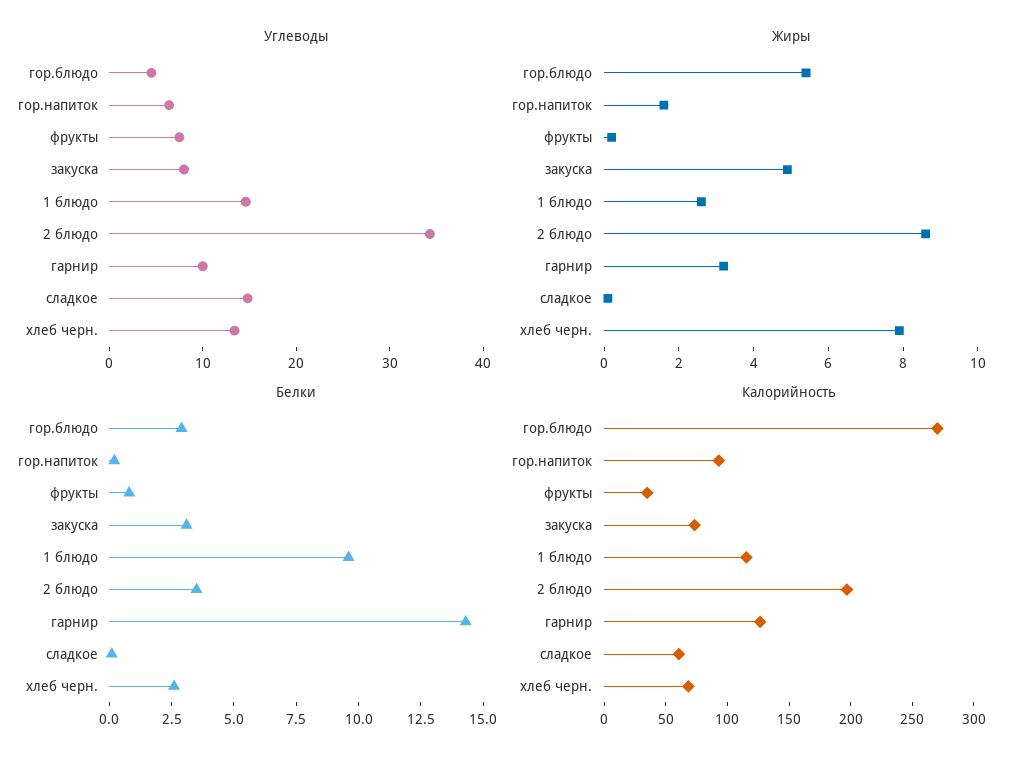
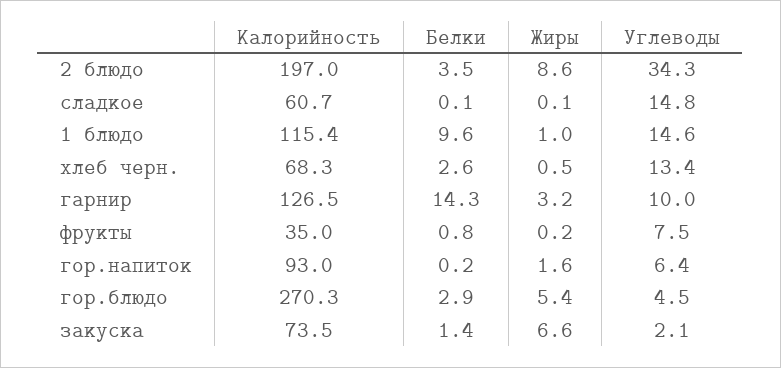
Углеводы, закуска: 8 -> 2.1
Жиры, закуска: 5 -> 6.6
Жиры, 1 блюдо: 2.5 -> 1
Жиры, хлеб черн.: 8 -> 0.5
Белки, закуска: 3 -> 1.4

